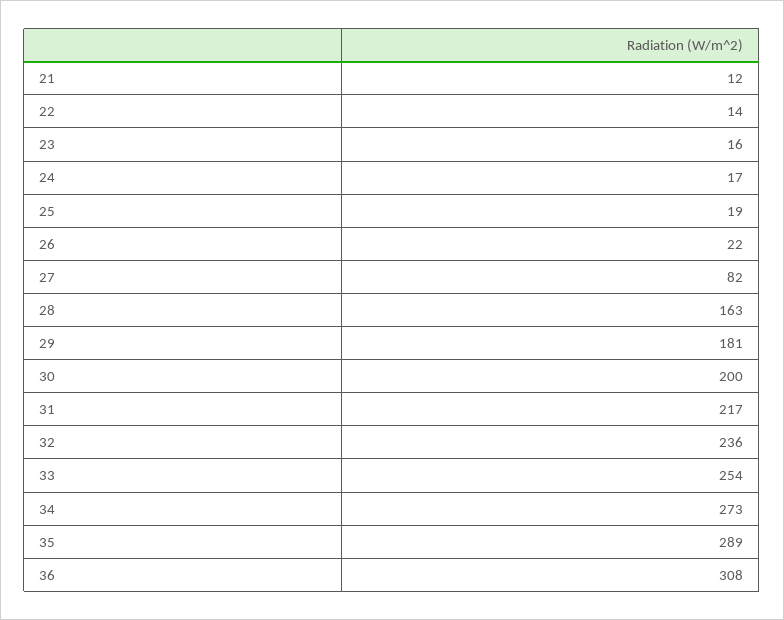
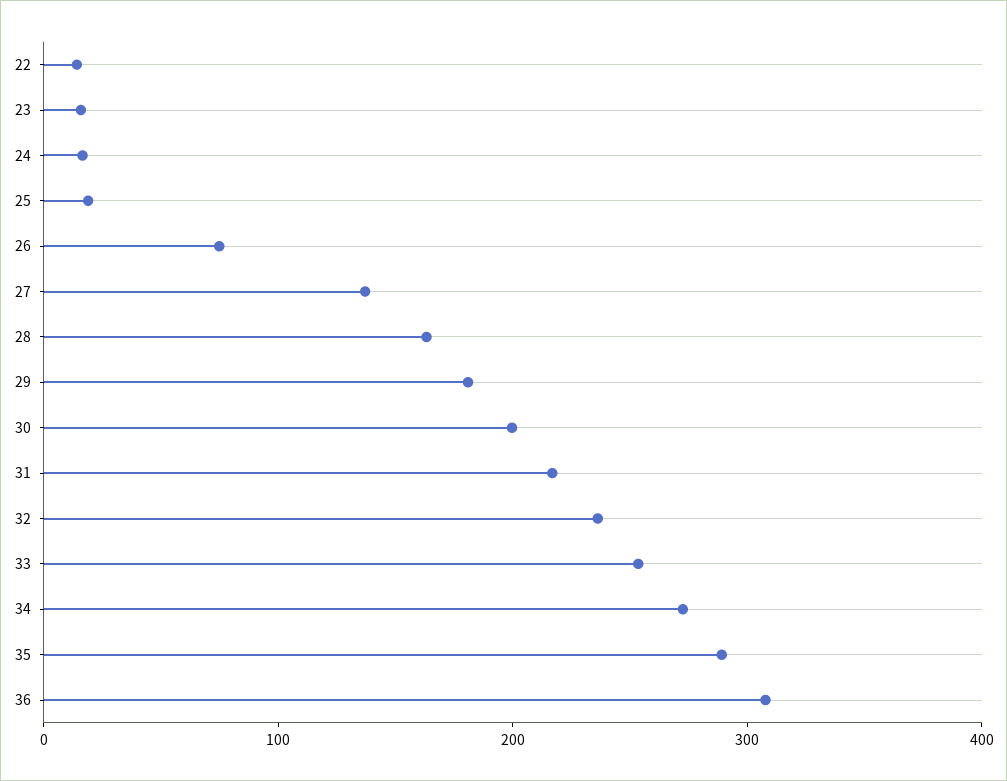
21: 12 -> none
26: 22 -> 80
27: 82 -> 140

